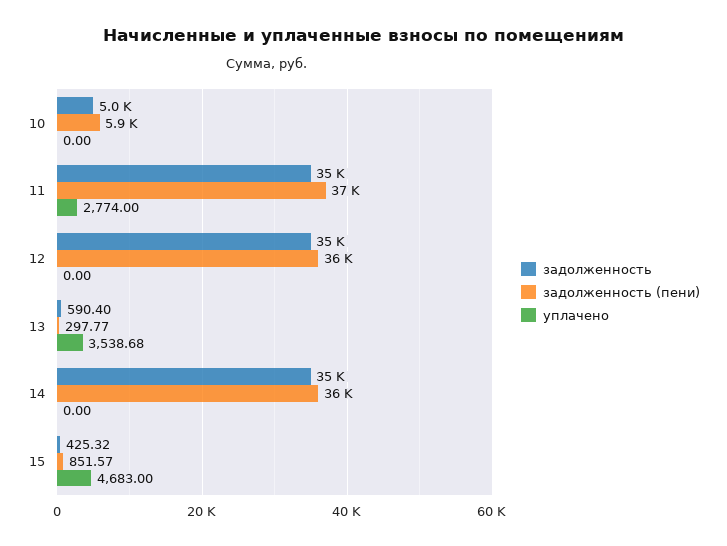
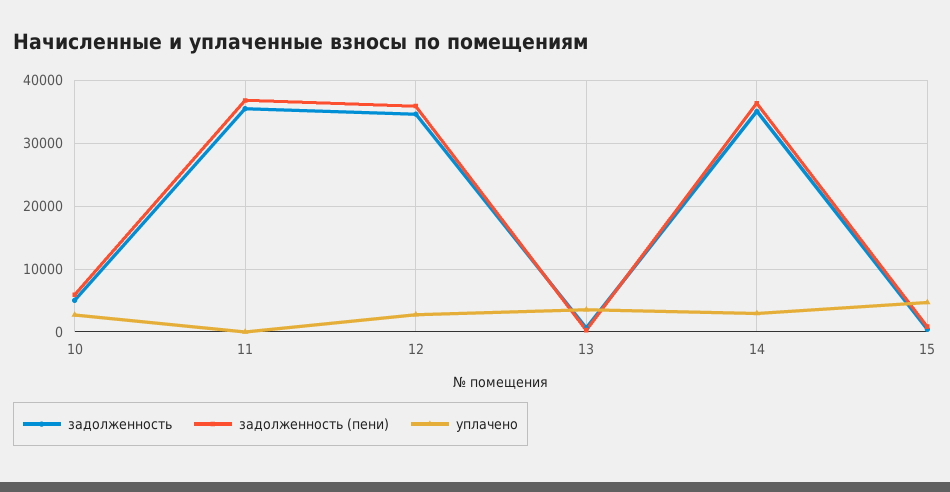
уплачено, 10: 0 -> 3000
уплачено, 11: 2774 -> 0
уплачено, 12: 0 -> 3000
уплачено, 14: 0 -> 3000

